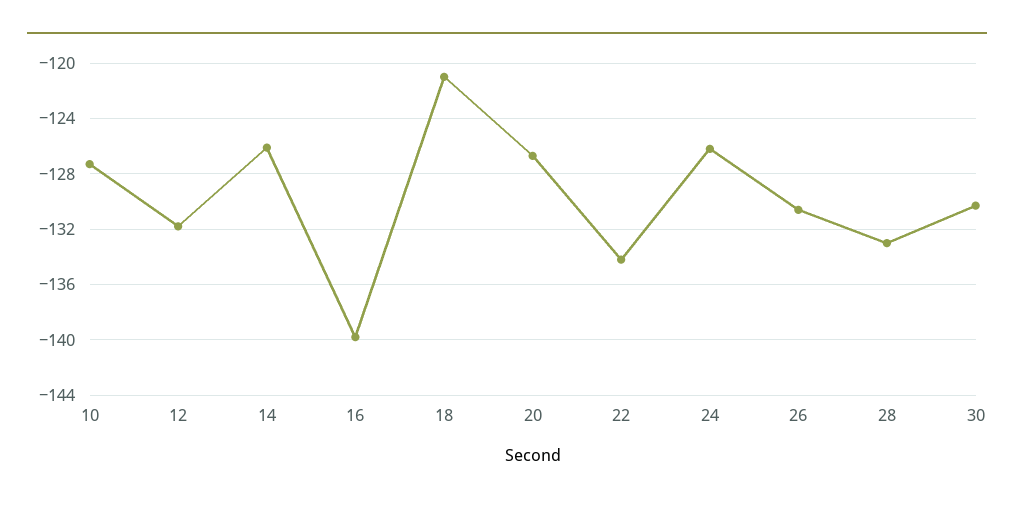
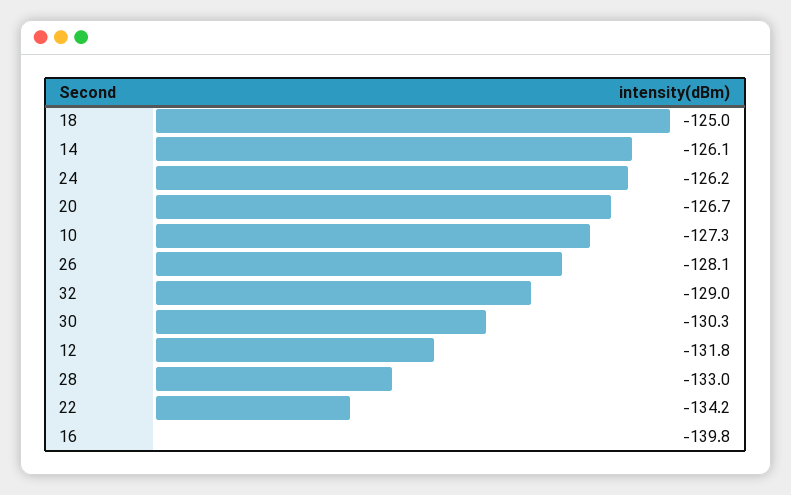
18: -121 -> -125
26: -130.5 -> -128.1
32: none -> -129

